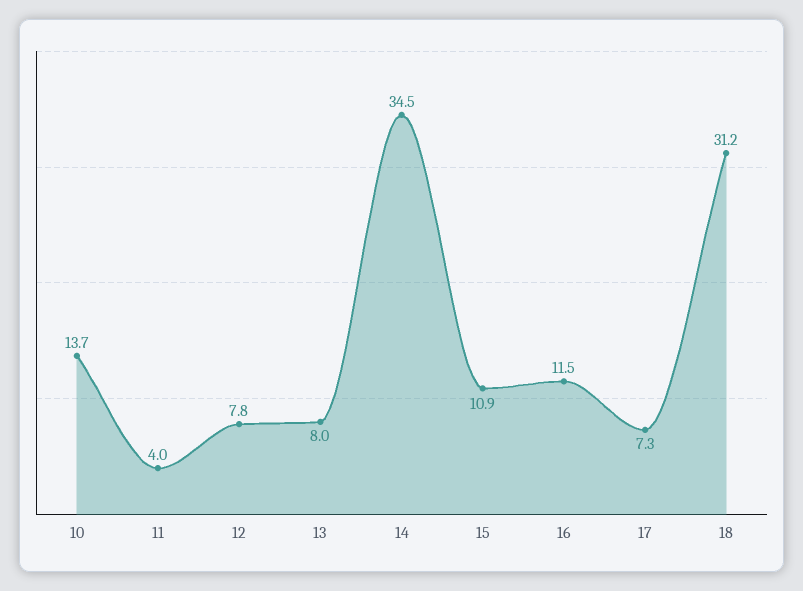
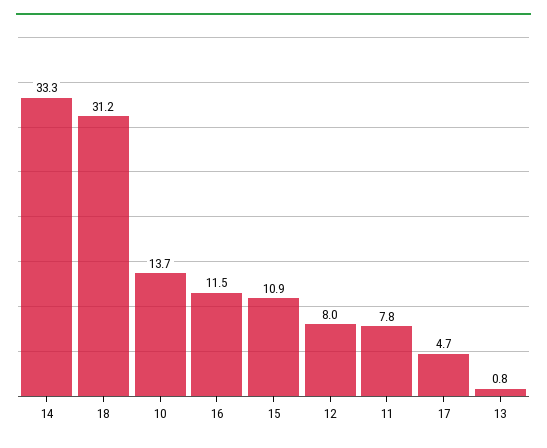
11: 4 -> 7.8
12: 7.8 -> 8
13: 8 -> 0.8
14: 34.5 -> 33.3
17: 7.3 -> 4.7

